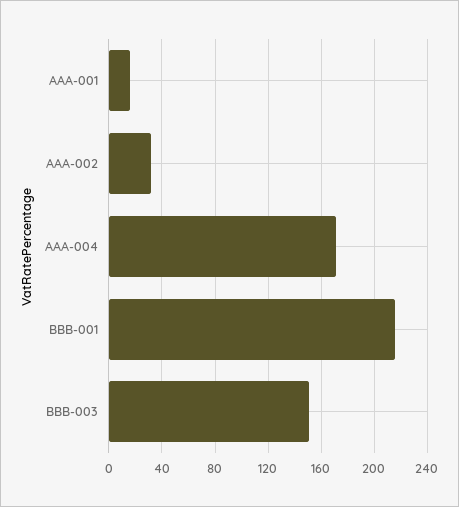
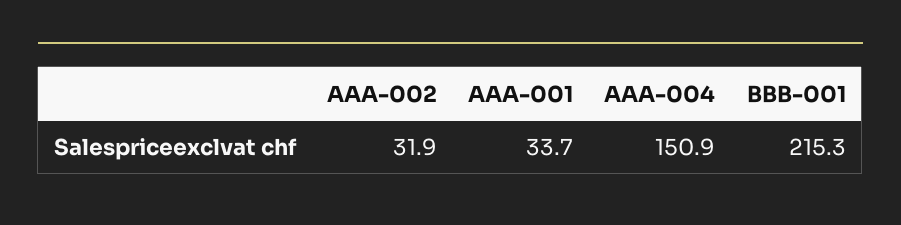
AAA-001: 15 -> 33.7
AAA-004: 170 -> 150.9
BBB-003: 150 -> none

